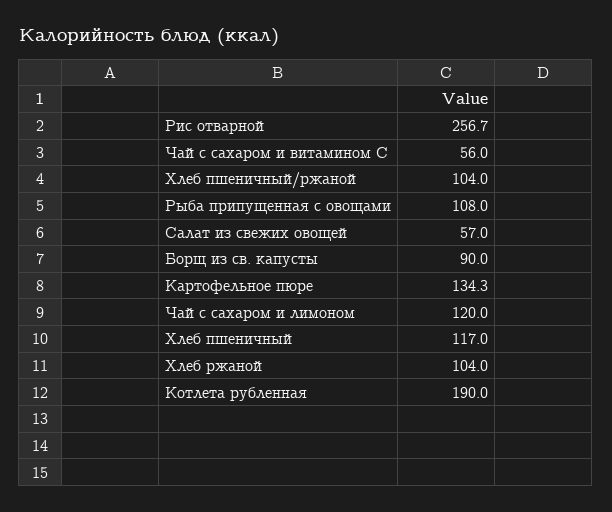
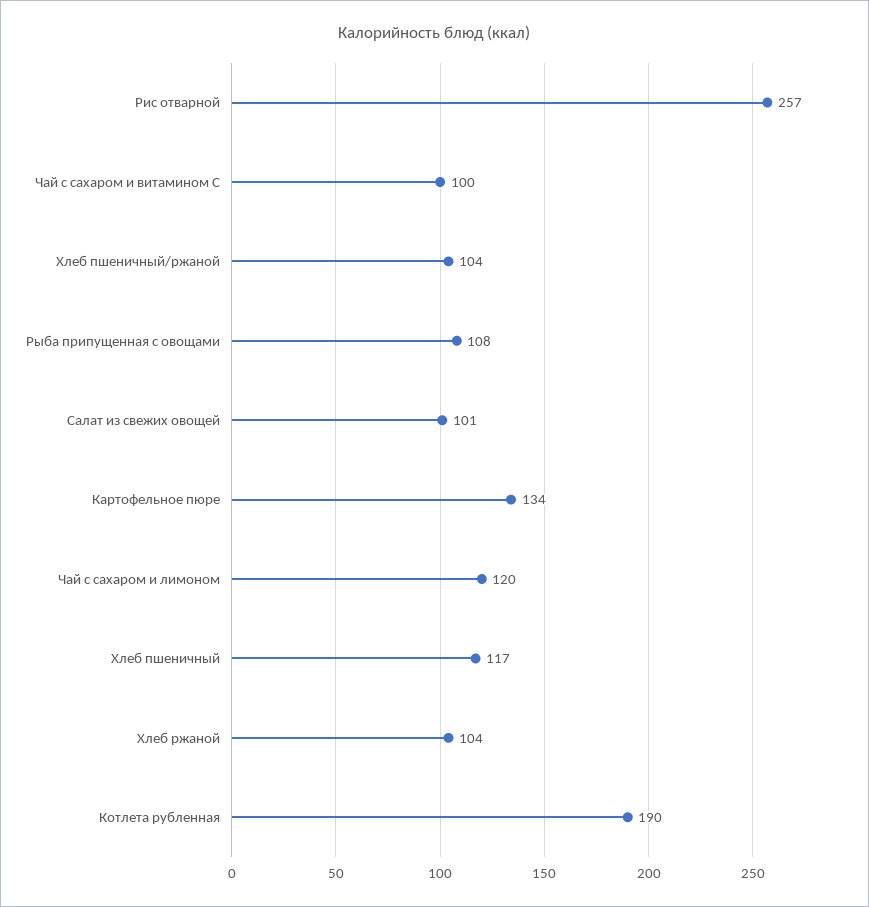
Чай с сахаром и витамином С: 56 -> 100
Салат из свежих овощей: 57 -> 101
Борщ из св. капусты: 90 -> none

